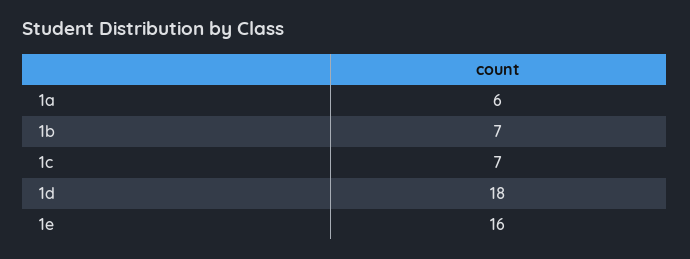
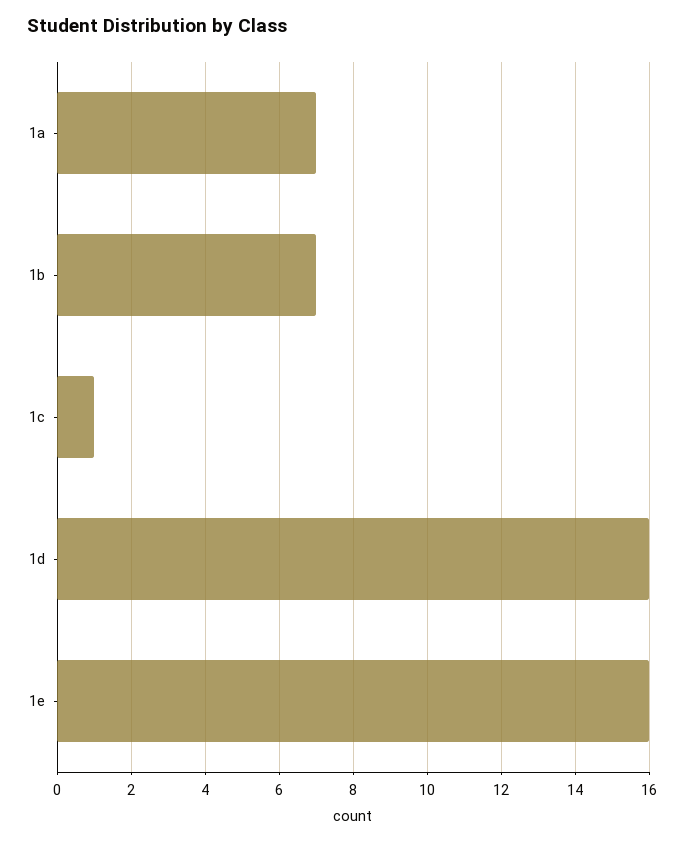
1a: 6 -> 7
1c: 7 -> 1
1d: 18 -> 16

